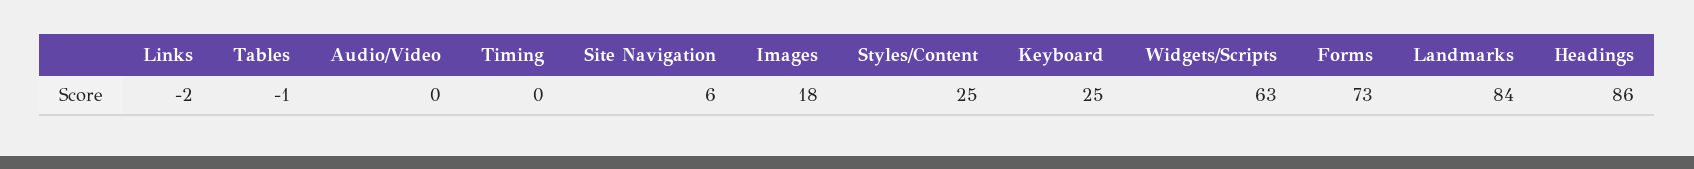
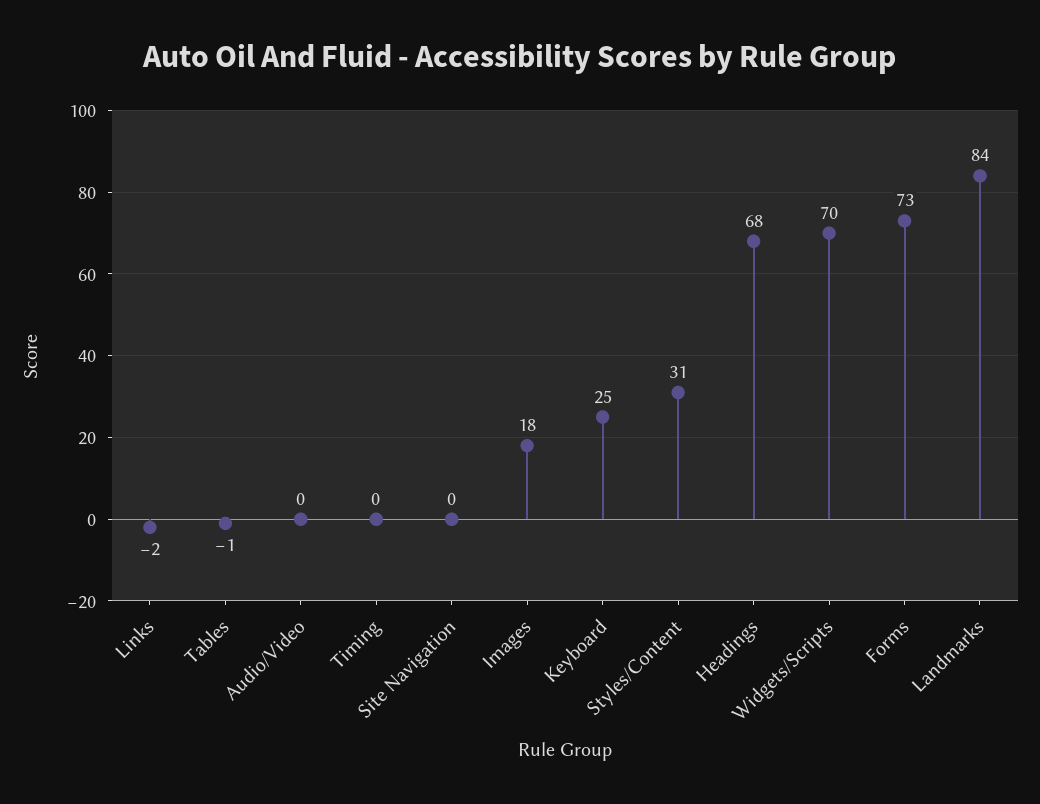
Site Navigation: 6 -> 0
Styles/Content: 25 -> 31
Widgets/Scripts: 63 -> 70
Headings: 86 -> 68

